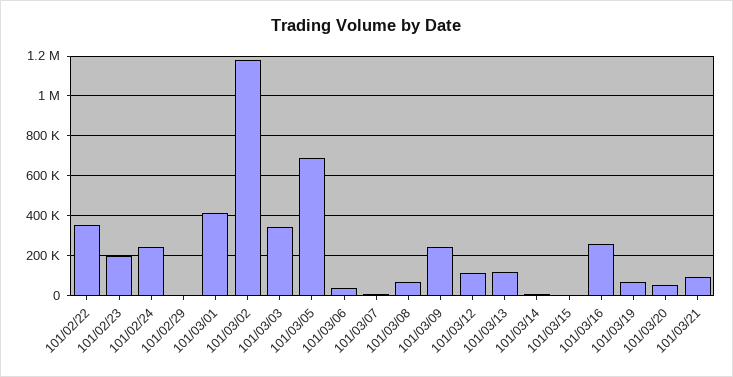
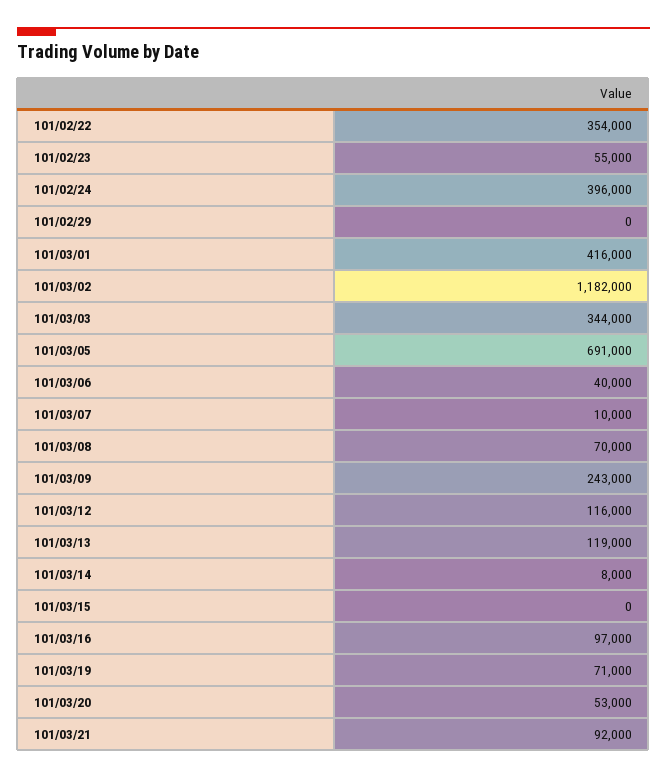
101/02/23: 200000 -> 55000
101/02/24: 250000 -> 396000
101/03/16: 250000 -> 97000

